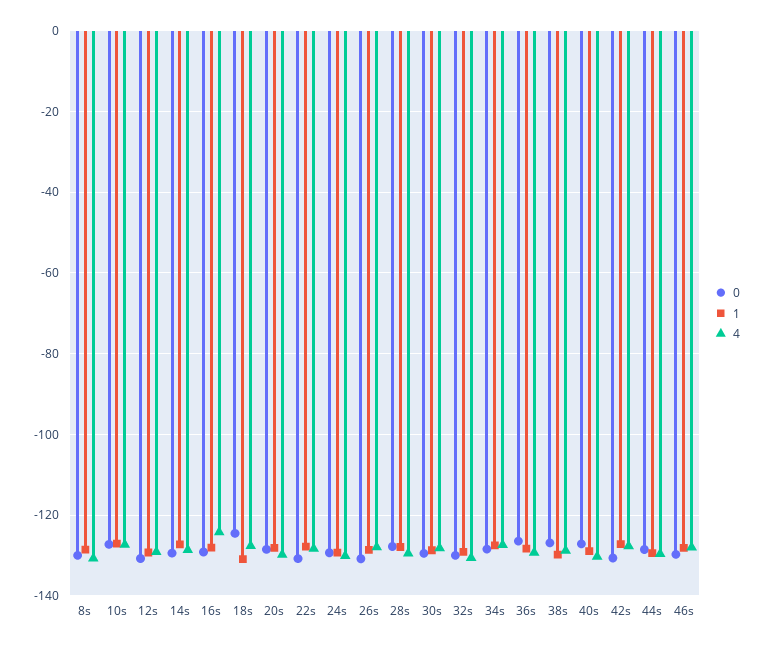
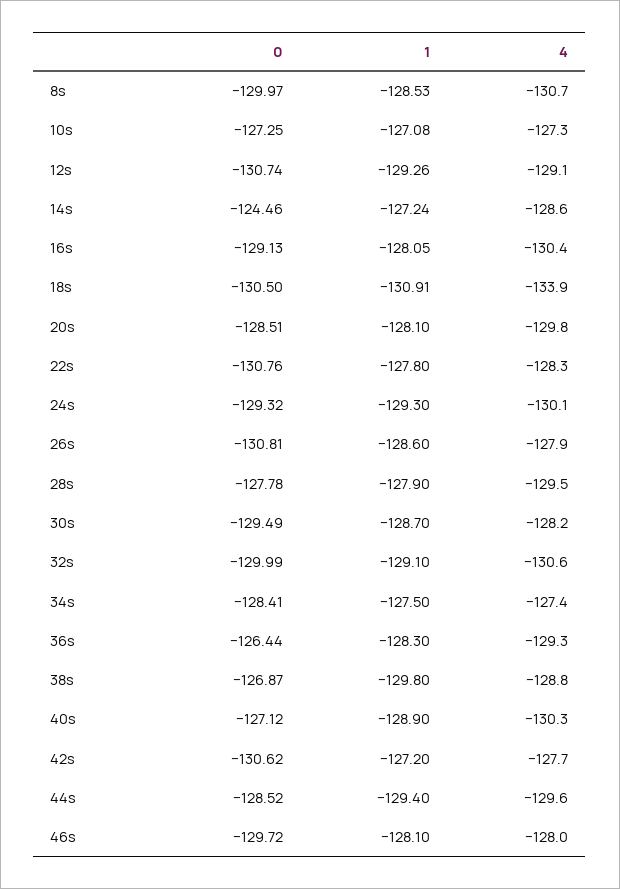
0, 14s: -130 -> -124.46
4, 16s: -124 -> -130.4
0, 18s: -124 -> -130.5
4, 18s: -128 -> -133.9

